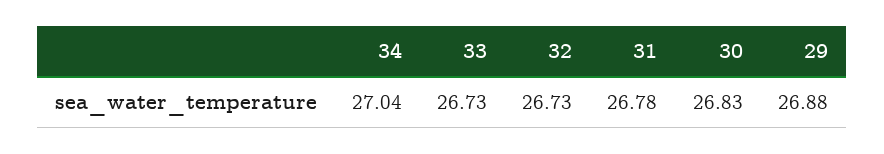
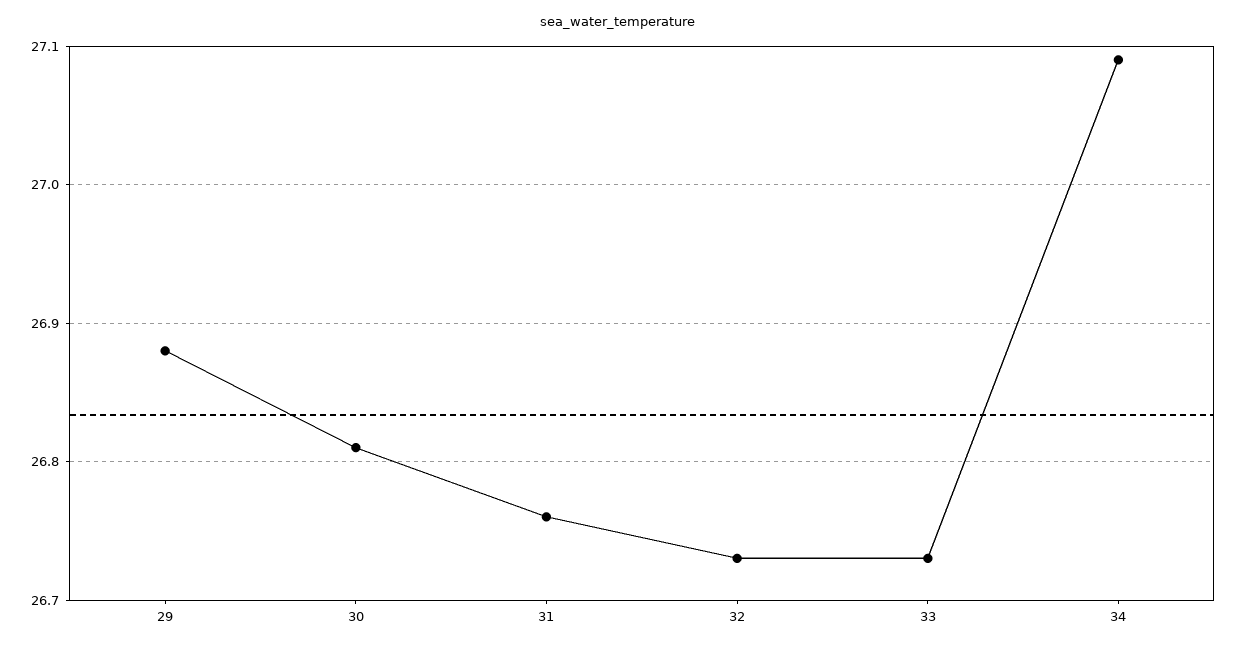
34: 27.04 -> 27.09
31: 26.78 -> 26.76
30: 26.83 -> 26.81

